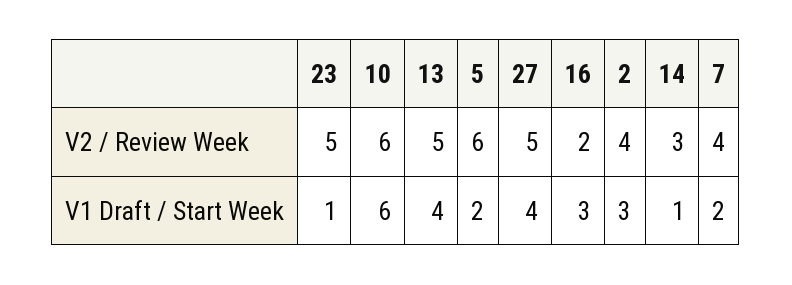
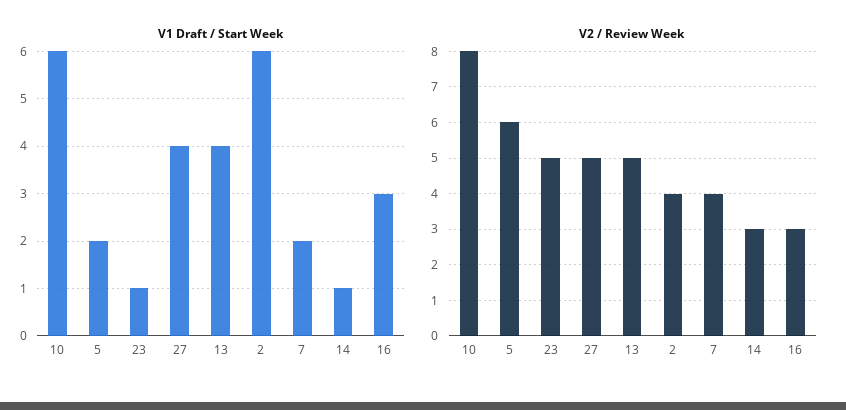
V2 / Review Week, 10: 6 -> 8
V2 / Review Week, 16: 2 -> 3
V1 Draft / Start Week, 2: 3 -> 6

